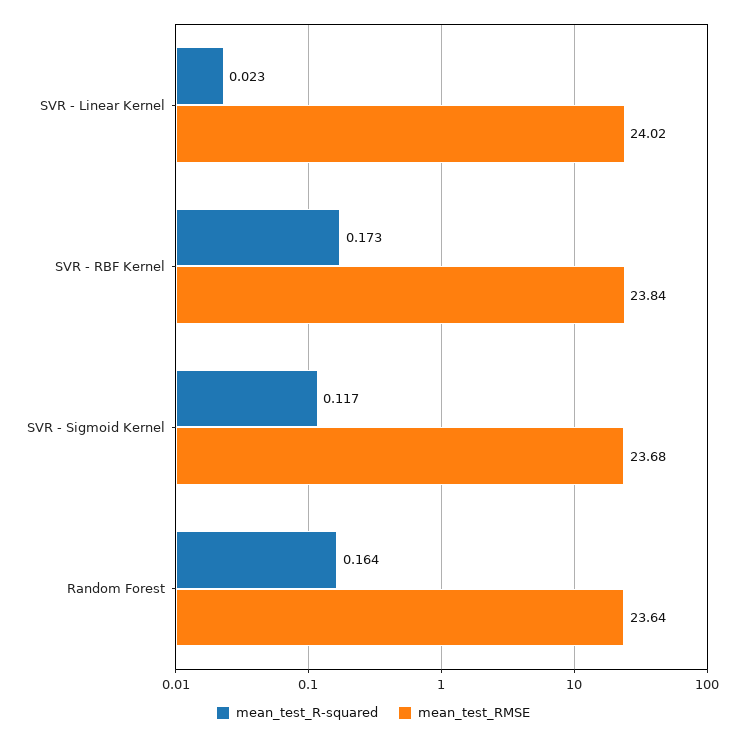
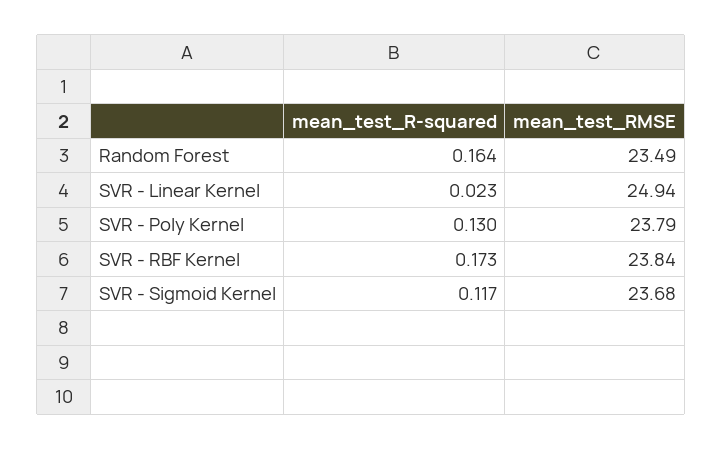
mean_test_RMSE, SVR - Linear Kernel: 24.02 -> 24.94
mean_test_RMSE, Random Forest: 23.64 -> 23.49
mean_test_R-squared, SVR - Poly Kernel: none -> 0.13
mean_test_RMSE, SVR - Poly Kernel: none -> 23.79

